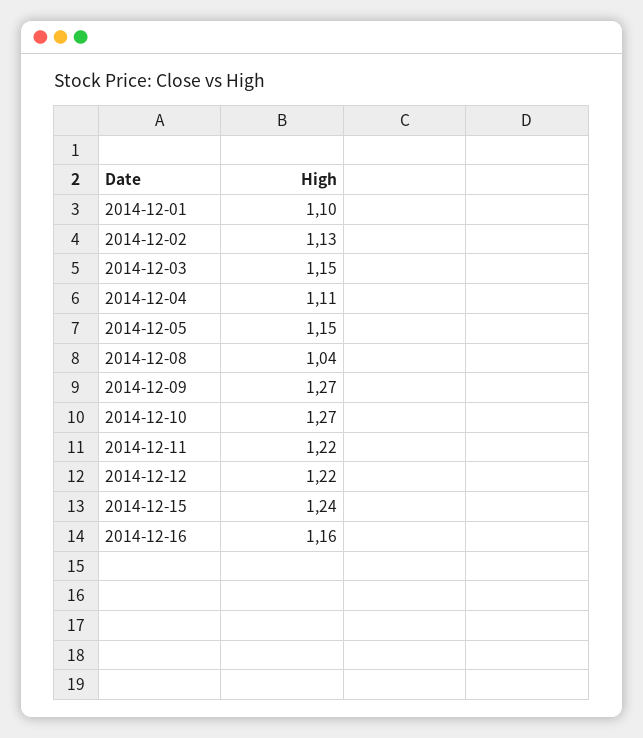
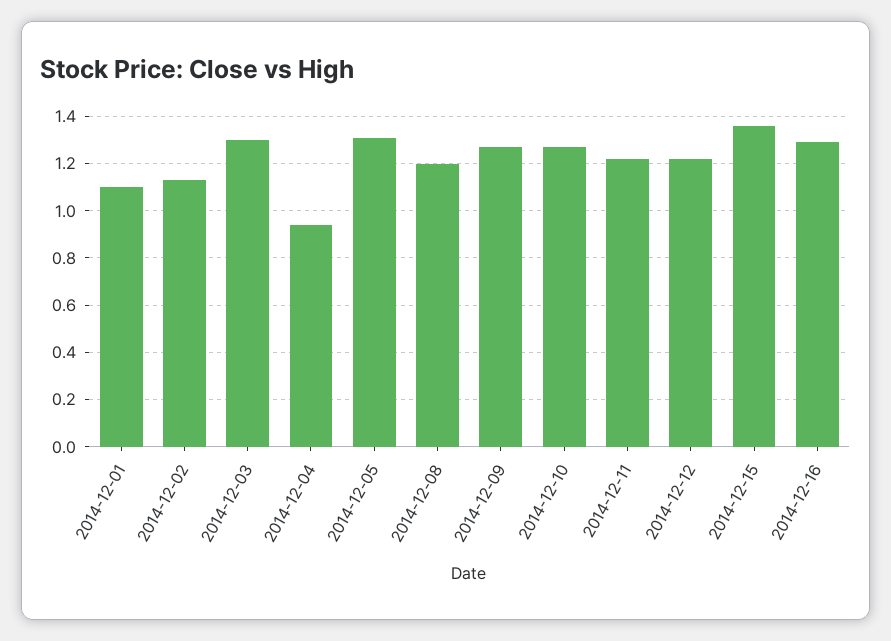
2014-12-03: 1.15 -> 1.3
2014-12-04: 1.11 -> 0.95
2014-12-05: 1.15 -> 1.3
2014-12-08: 1.04 -> 1.2
2014-12-15: 1.24 -> 1.35
2014-12-16: 1.16 -> 1.3

